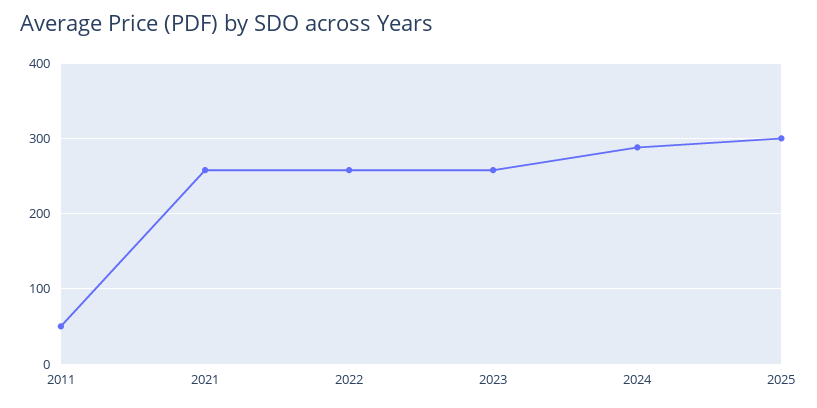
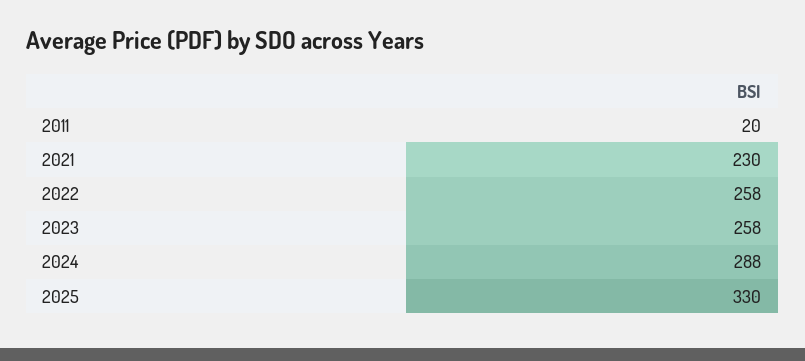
2011: 50 -> 20
2021: 260 -> 230
2025: 300 -> 330

